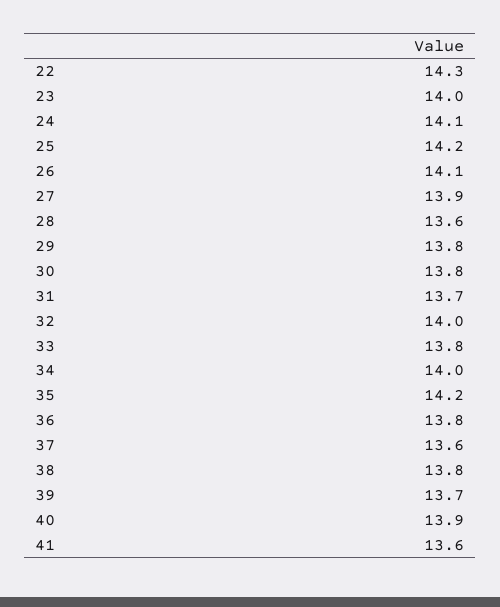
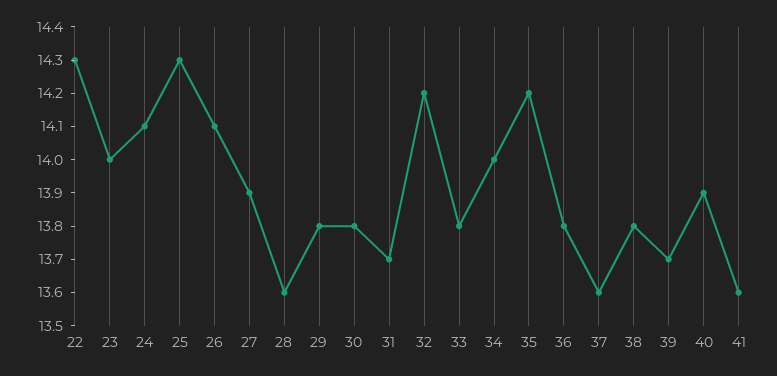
25: 14.2 -> 14.3
32: 14 -> 14.2

